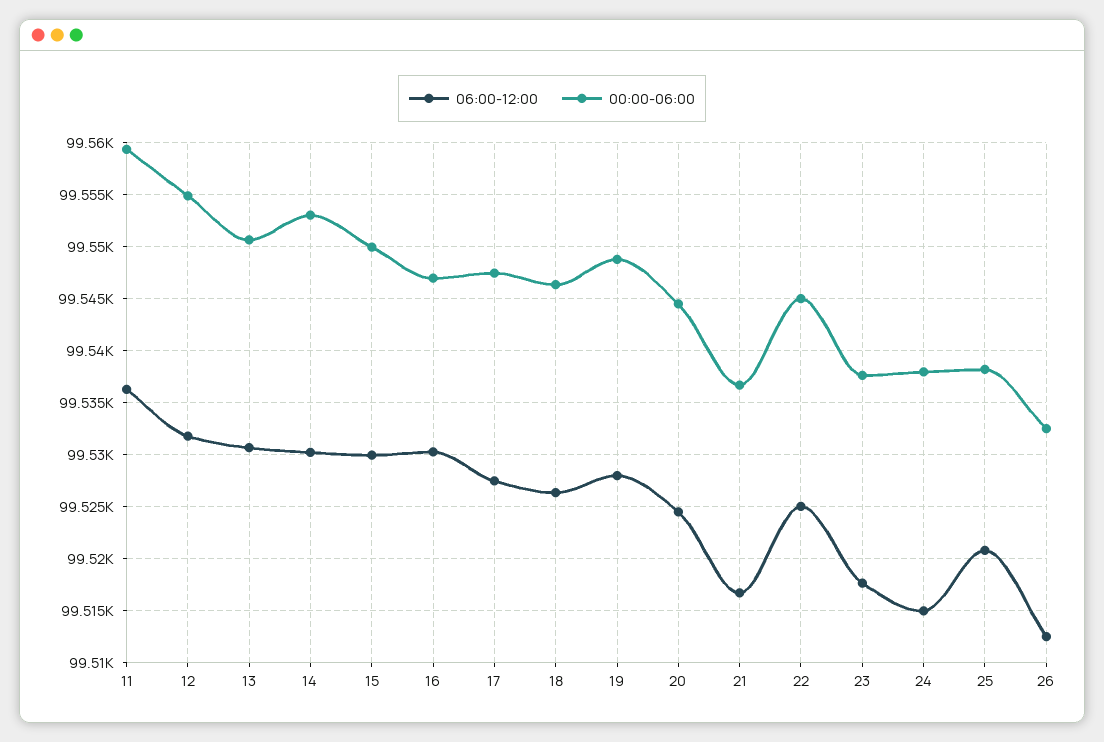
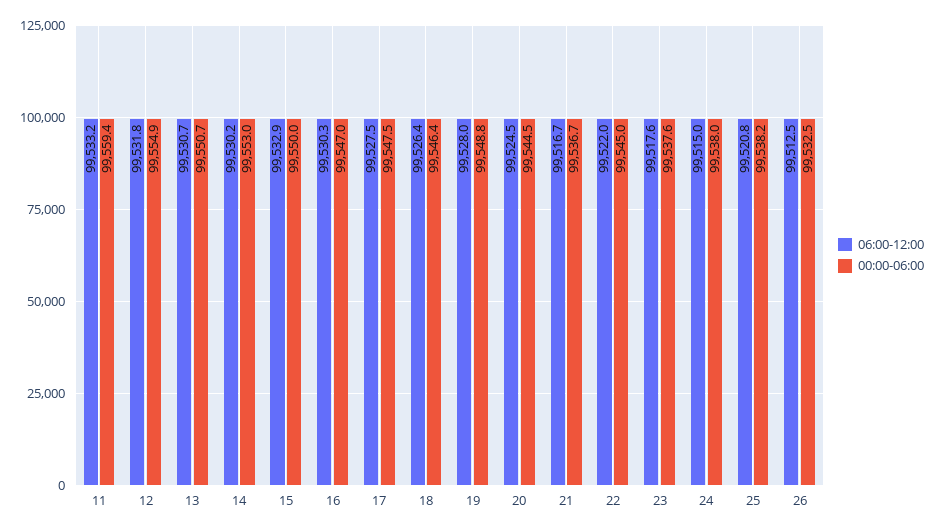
06:00-12:00, 11: 99536 -> 99533.2
06:00-12:00, 15: 99530 -> 99532.9
06:00-12:00, 22: 99525 -> 99522

